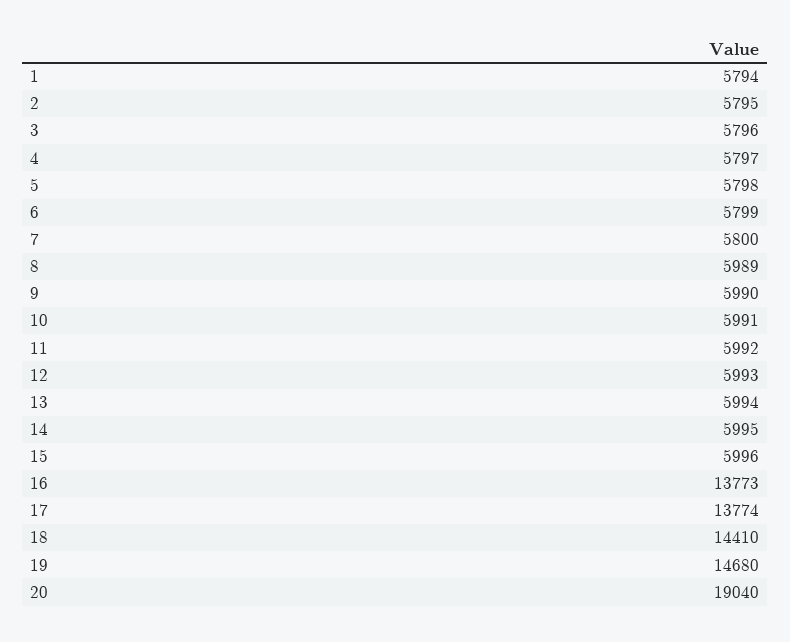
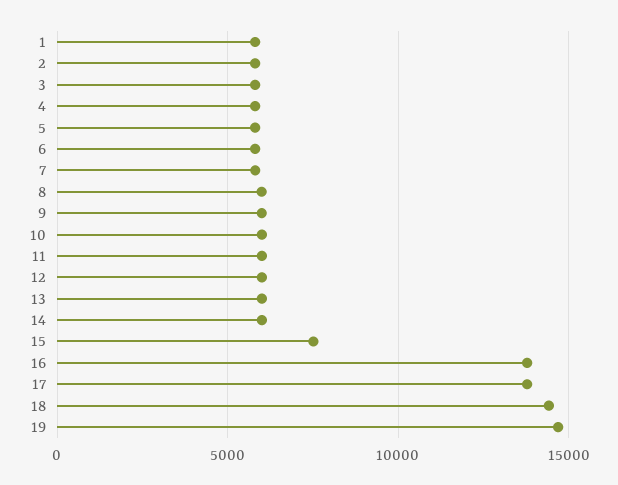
15: 5996 -> 7500
20: 19040 -> none

